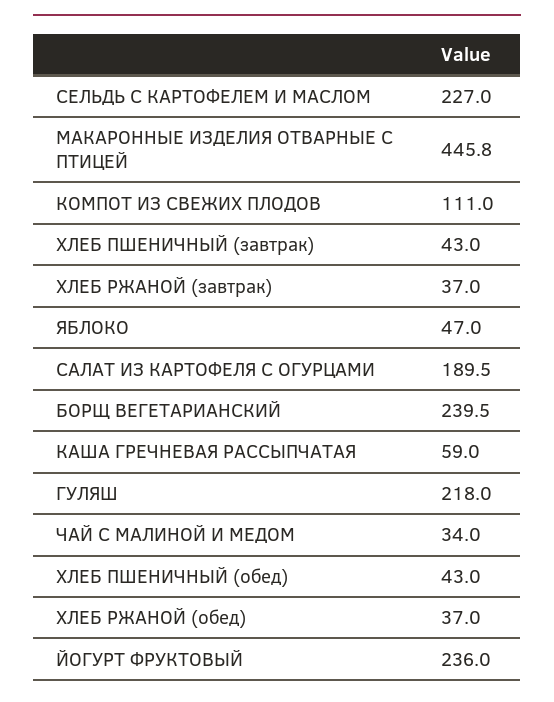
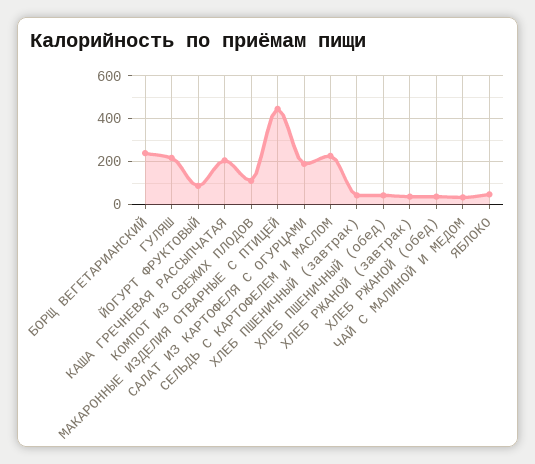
КАША ГРЕЧНЕВАЯ РАССЫПЧАТАЯ: 59 -> 200
ЙОГУРТ ФРУКТОВЫЙ: 236 -> 100

